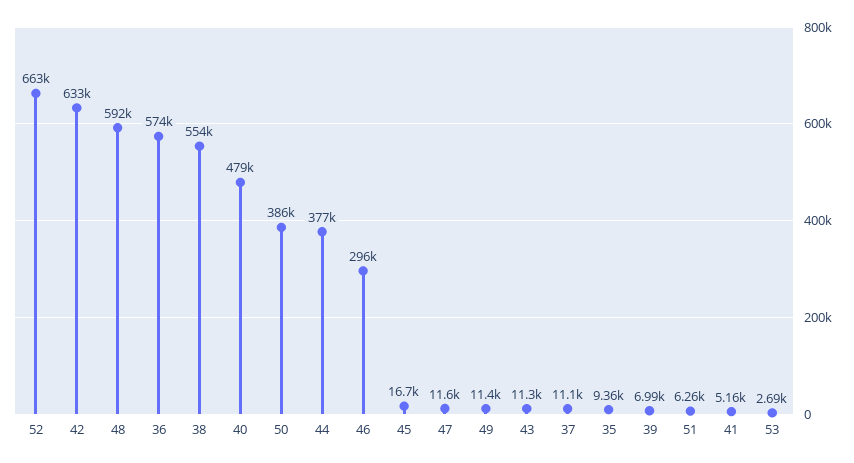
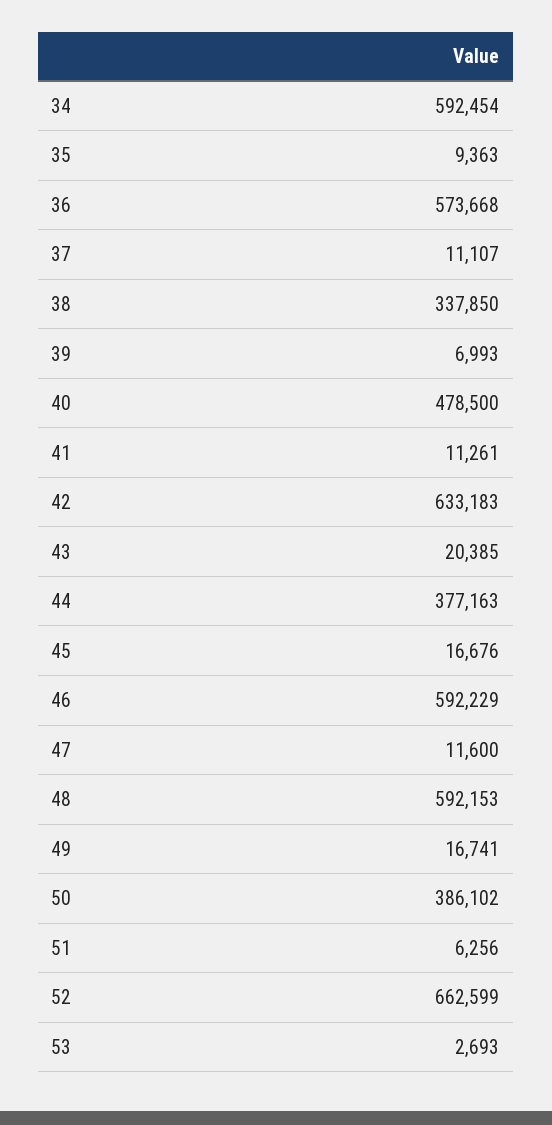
38: 554000 -> 337850
46: 296000 -> 592229
49: 11400 -> 16741
43: 11300 -> 20385
41: 5160 -> 11261
34: none -> 592454

